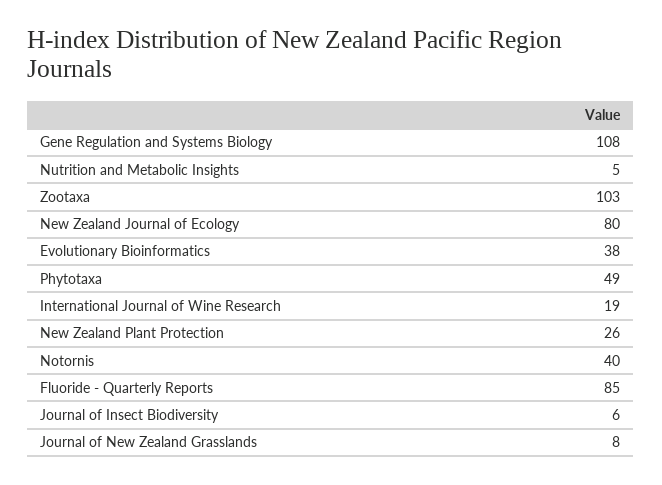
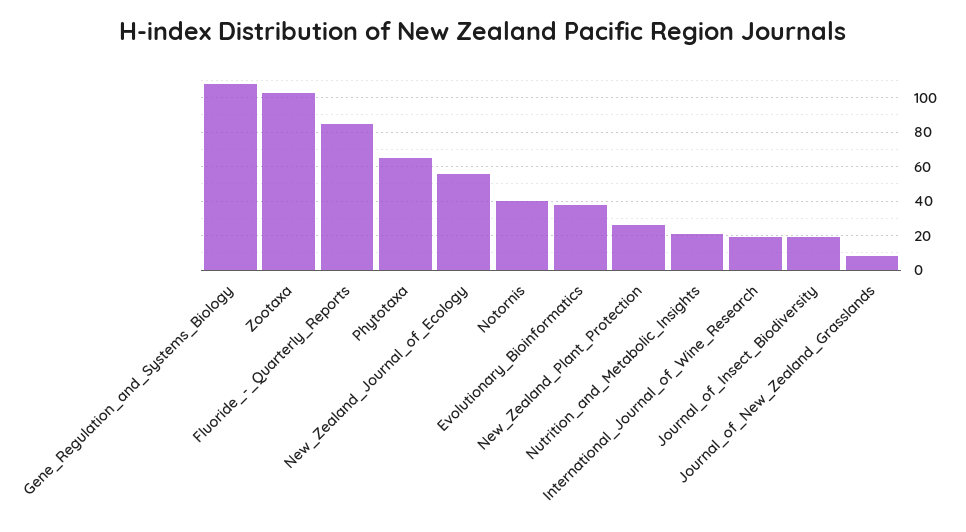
Nutrition and Metabolic Insights: 5 -> 20
New Zealand Journal of Ecology: 80 -> 55
Phytotaxa: 49 -> 65
Journal of Insect Biodiversity: 6 -> 20

